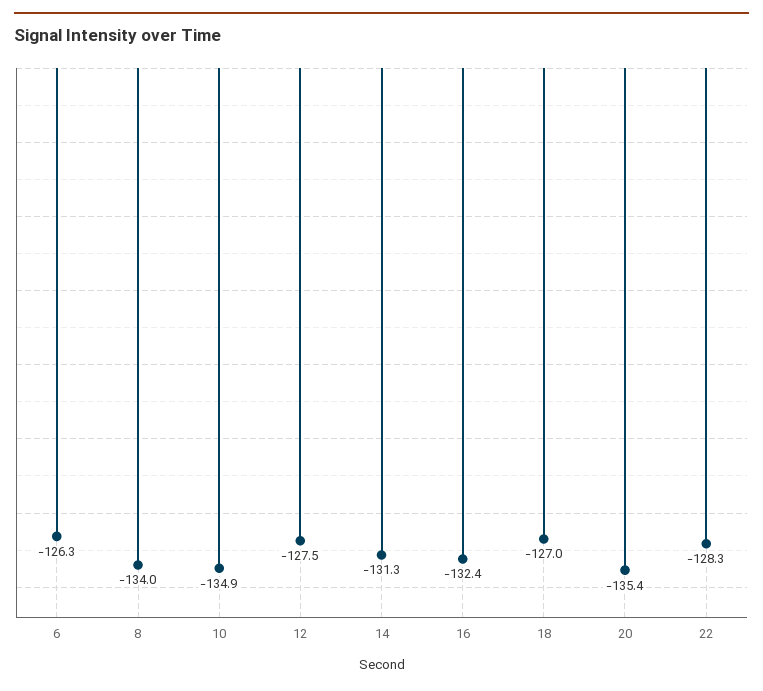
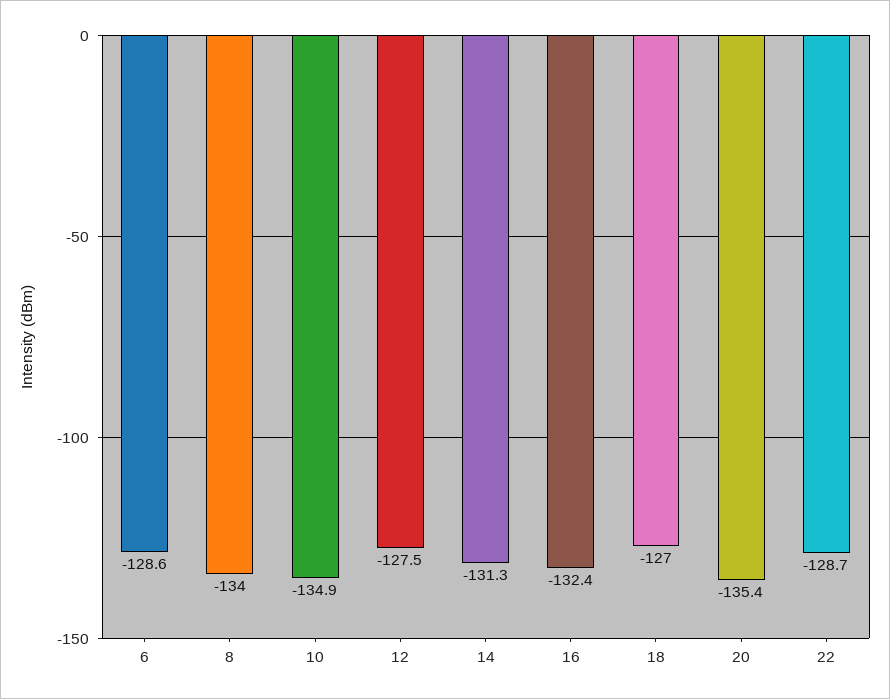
6: -126.3 -> -128.6
22: -128.3 -> -128.7

